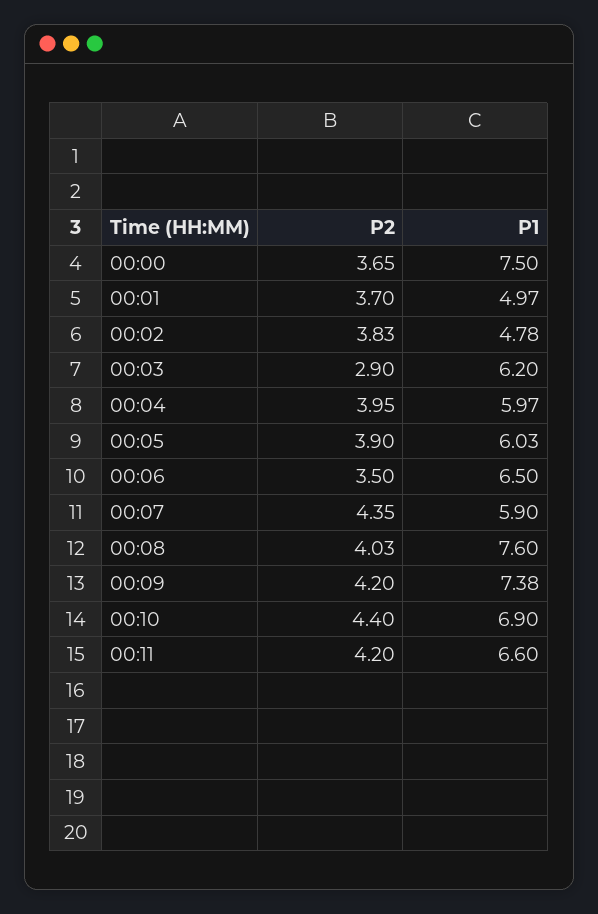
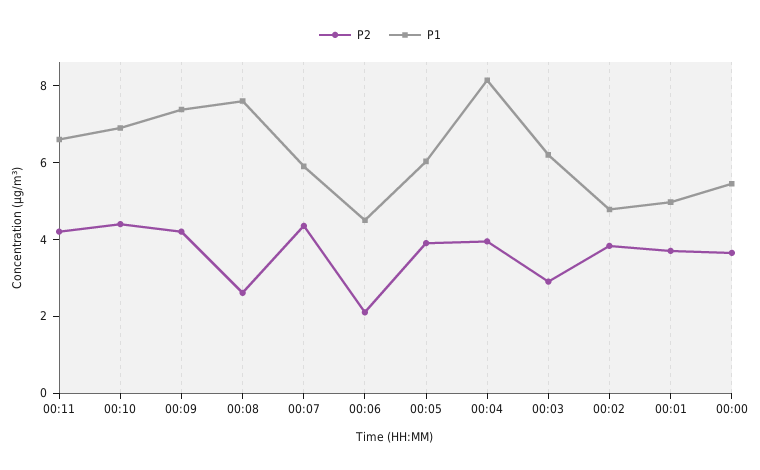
P1, 00:00: 7.5 -> 5.5
P1, 00:04: 5.97 -> 8
P2, 00:06: 3.5 -> 2
P1, 00:06: 6.5 -> 4.5
P2, 00:08: 4.03 -> 2.5

